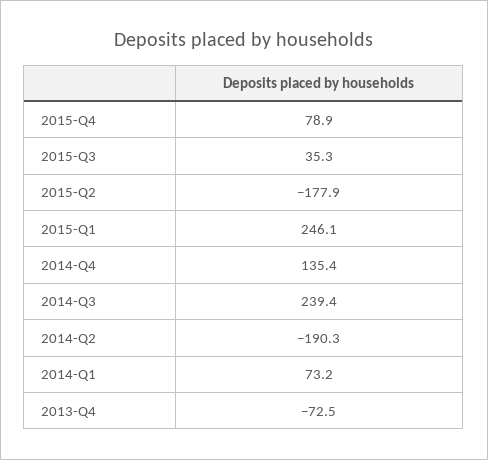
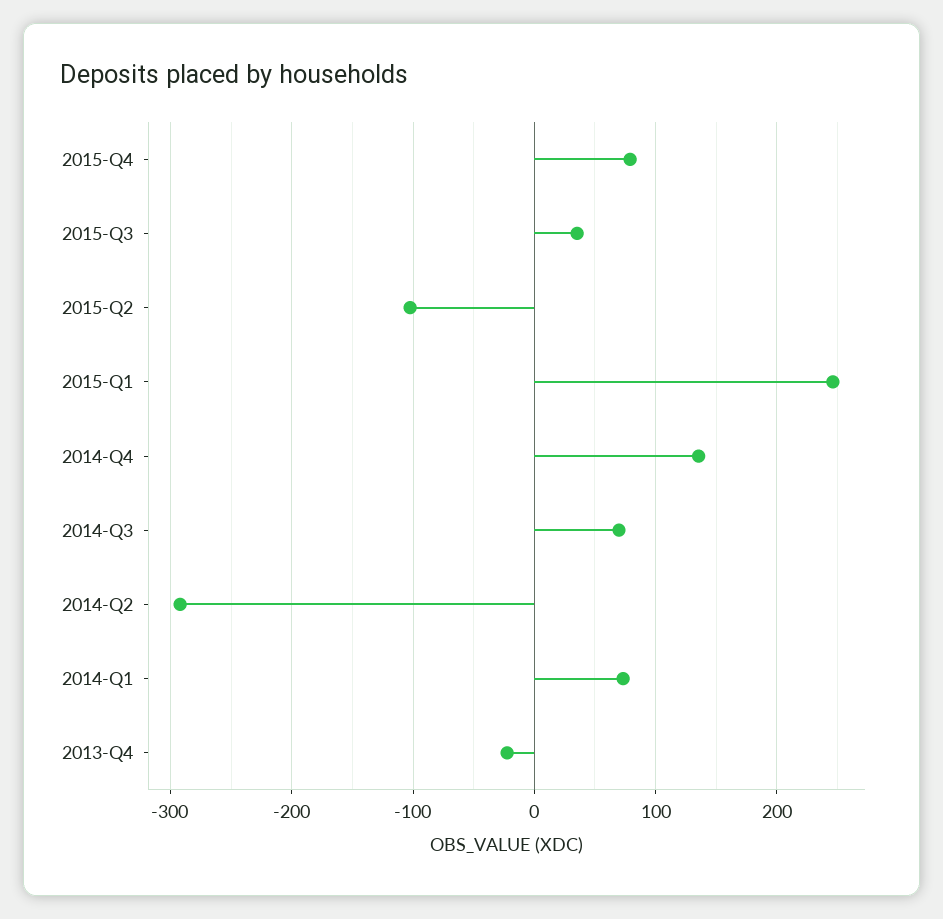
2015-Q2: -177.9 -> -100
2014-Q3: 239.4 -> 70
2014-Q2: -190.3 -> -290
2013-Q4: -72.5 -> -20

